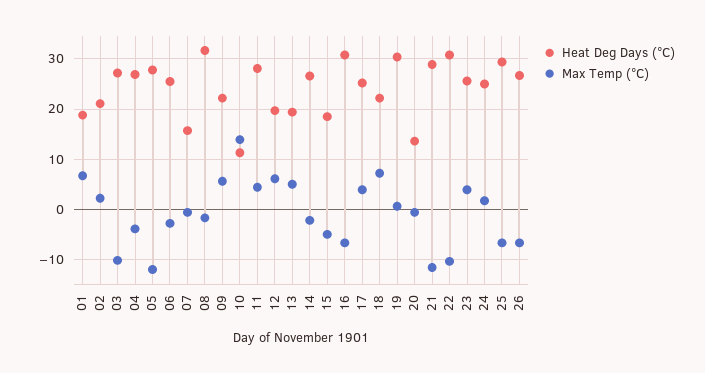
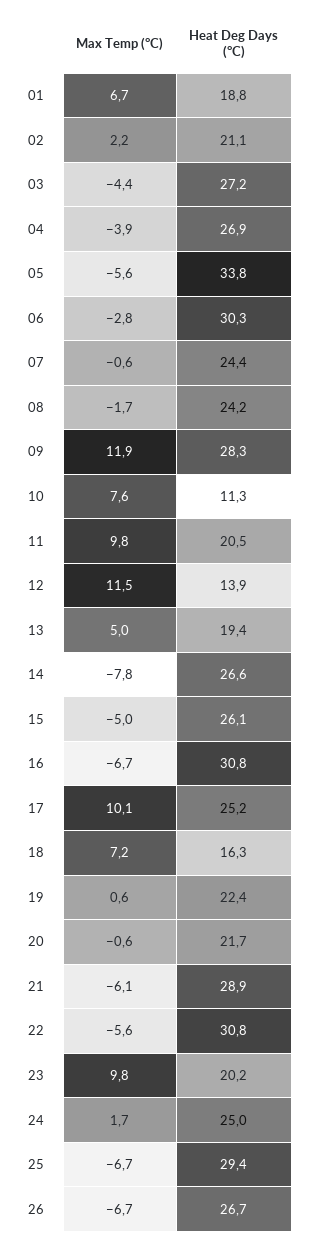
Max Temp (°C), 03: -10 -> -4.4
Heat Deg Days (°C), 05: 28 -> 33.8
Max Temp (°C), 05: -12 -> -5.6
Heat Deg Days (°C), 06: 26 -> 30.3
Heat Deg Days (°C), 07: 16 -> 24.4
Heat Deg Days (°C), 08: 32 -> 24.2
Heat Deg Days (°C), 09: 22 -> 28.3
Max Temp (°C), 09: 6 -> 11.9
Max Temp (°C), 10: 14 -> 7.6
Heat Deg Days (°C), 11: 28 -> 20.5
Max Temp (°C), 11: 4 -> 9.8
Heat Deg Days (°C), 12: 20 -> 13.9
Max Temp (°C), 12: 6 -> 11.5
Max Temp (°C), 14: -2 -> -7.8
Heat Deg Days (°C), 15: 18 -> 26.1
Max Temp (°C), 17: 4 -> 10.1
Heat Deg Days (°C), 18: 22 -> 16.3
Heat Deg Days (°C), 19: 30 -> 22.4
Heat Deg Days (°C), 20: 14 -> 21.7
Max Temp (°C), 21: -12 -> -6.1
Max Temp (°C), 22: -10 -> -5.6
Heat Deg Days (°C), 23: 26 -> 20.2
Max Temp (°C), 23: 4 -> 9.8

